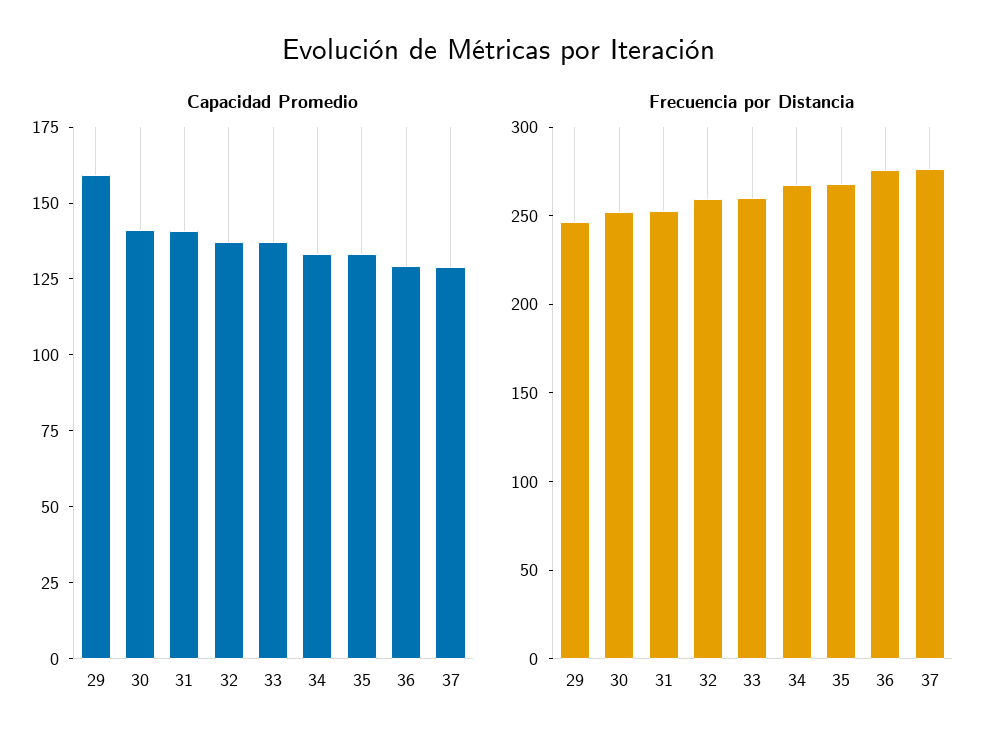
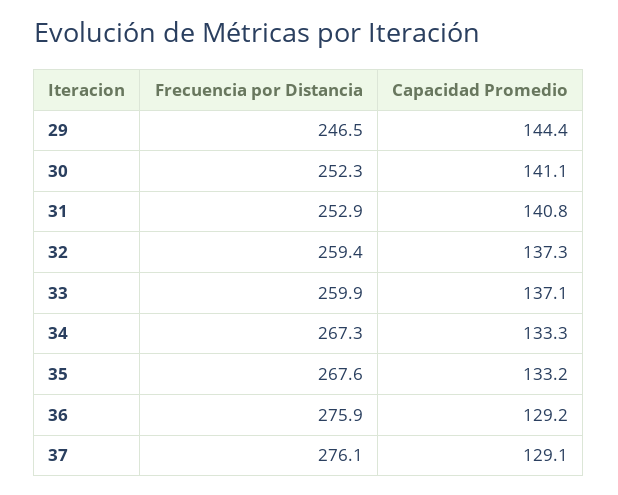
Capacidad Promedio, 29: 160 -> 144.4

